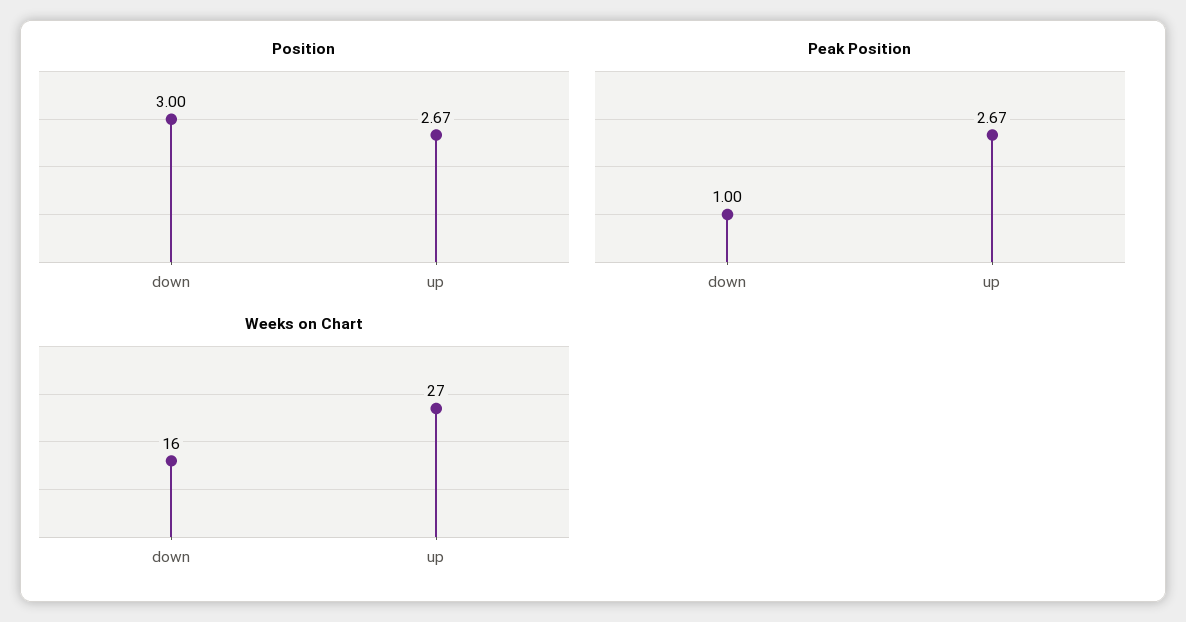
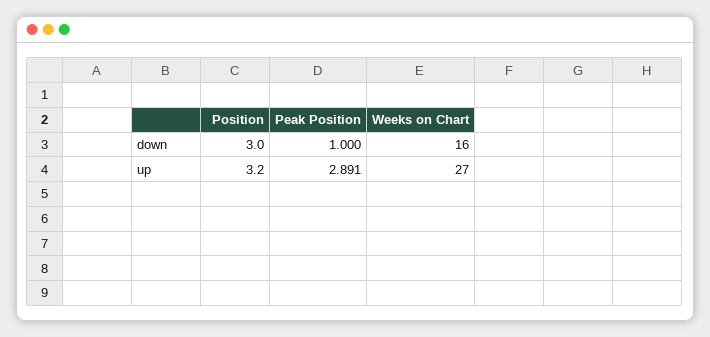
Position, up: 2.67 -> 3.2
Peak Position, up: 2.67 -> 2.891

